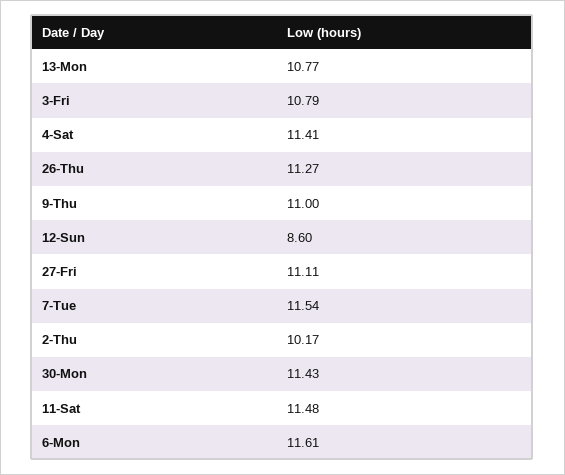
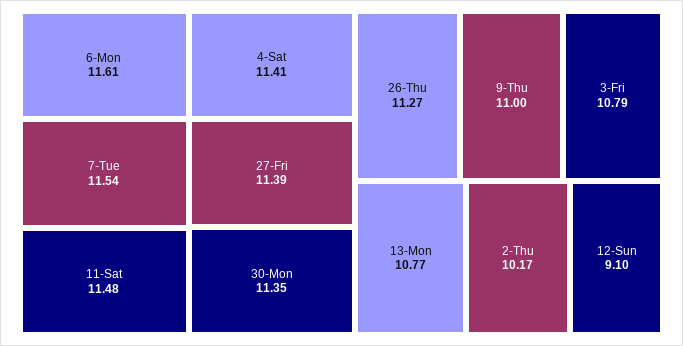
12-Sun: 8.6 -> 9.1
27-Fri: 11.11 -> 11.39
30-Mon: 11.43 -> 11.35

